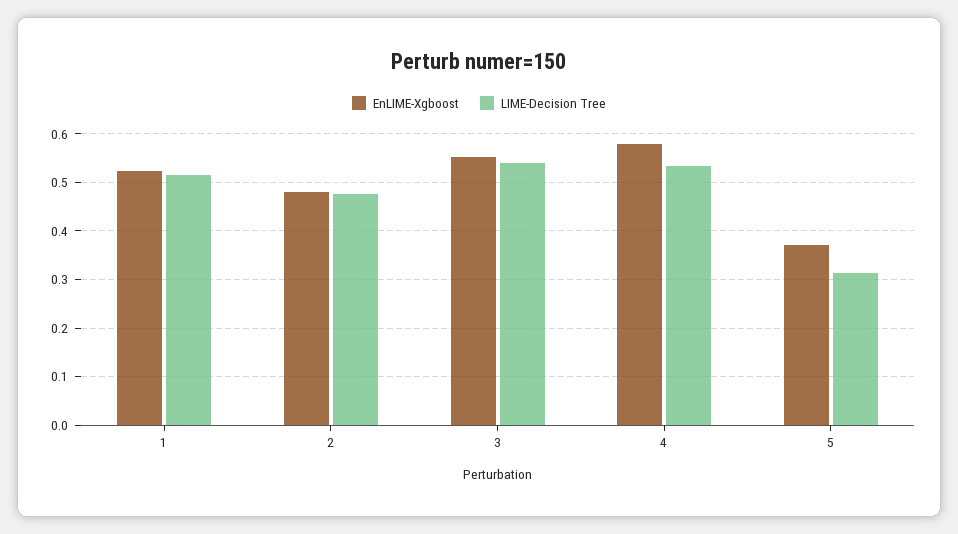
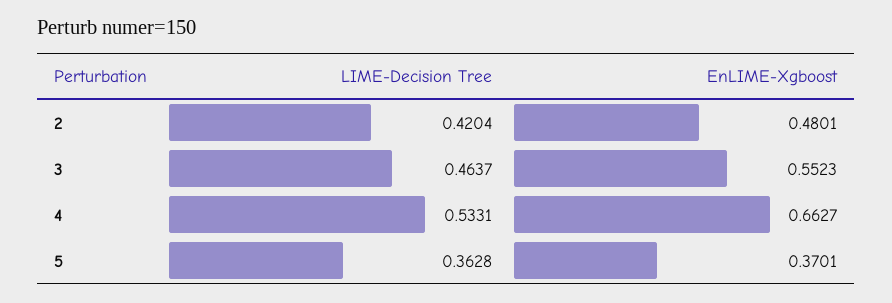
EnLIME-Xgboost, 1: 0.52 -> none
LIME-Decision Tree, 1: 0.52 -> none
LIME-Decision Tree, 2: 0.48 -> 0.4204
LIME-Decision Tree, 3: 0.54 -> 0.4637
EnLIME-Xgboost, 4: 0.58 -> 0.6627
LIME-Decision Tree, 5: 0.32 -> 0.3628

